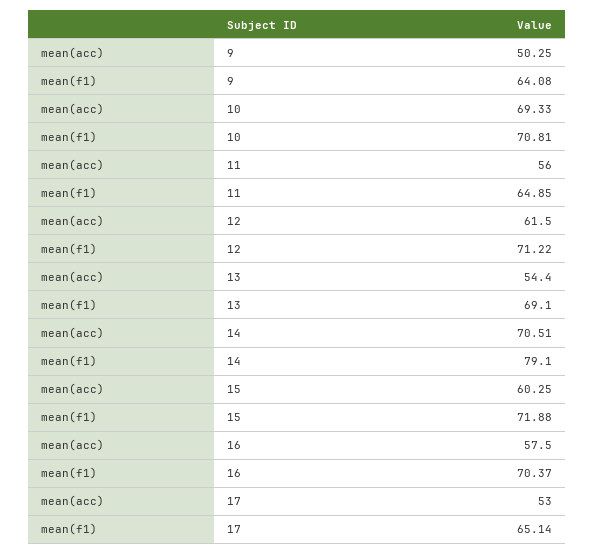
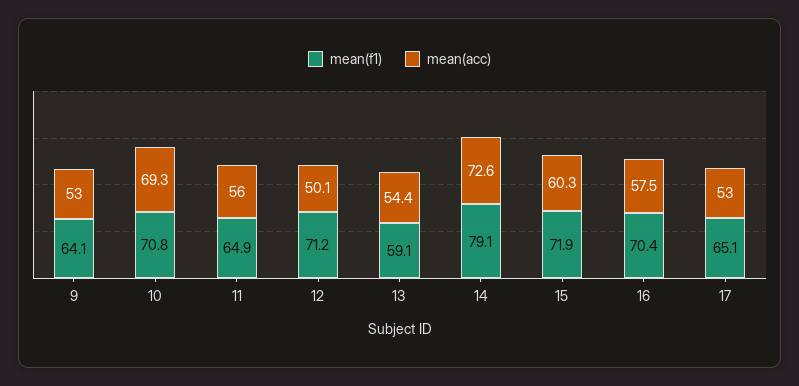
mean(acc), 9: 50.25 -> 53
mean(acc), 12: 61.5 -> 50.1
mean(f1), 13: 69.1 -> 59.1
mean(acc), 14: 70.51 -> 72.6

